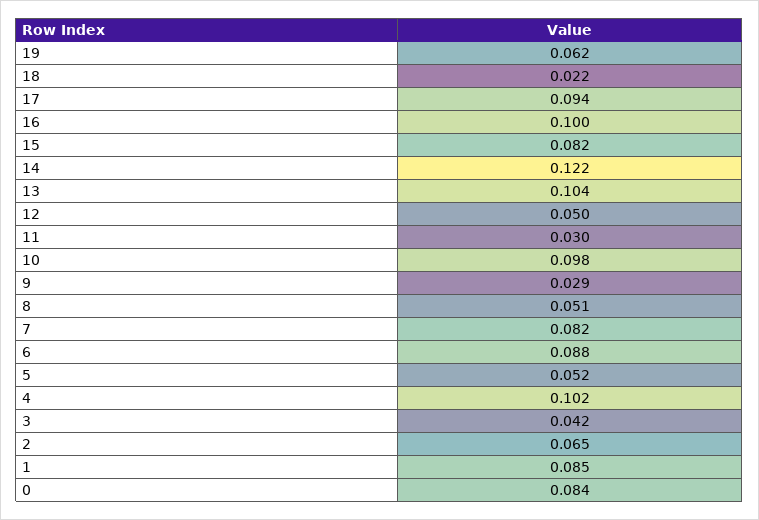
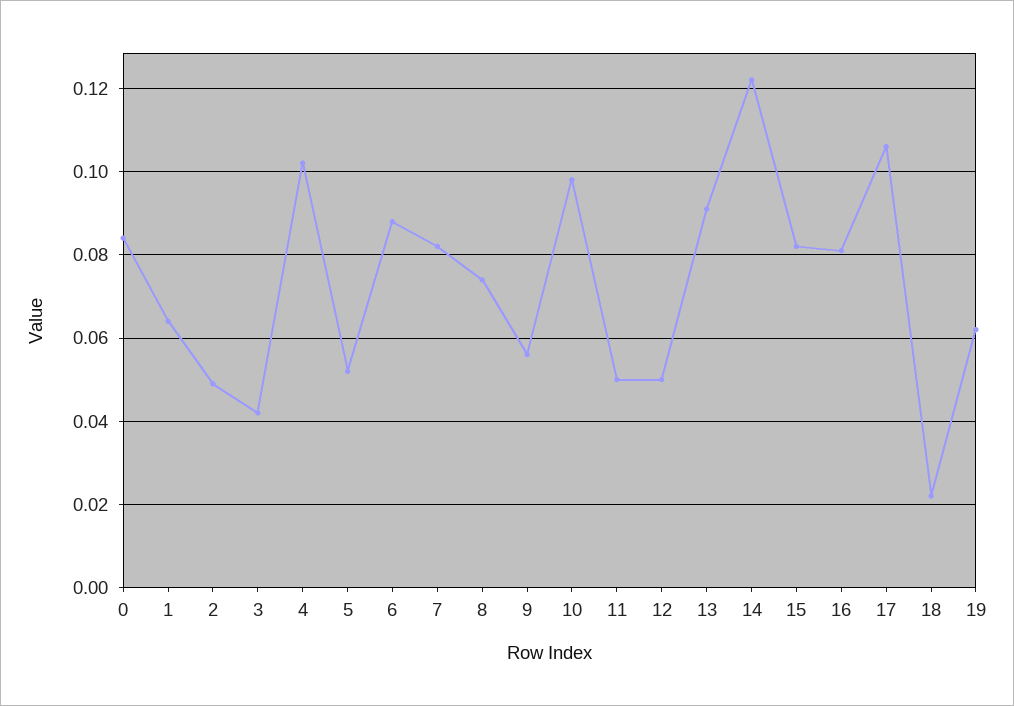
17: 0.094 -> 0.105
16: 0.1 -> 0.08
13: 0.104 -> 0.09
11: 0.03 -> 0.05
9: 0.029 -> 0.055
8: 0.051 -> 0.075
2: 0.065 -> 0.05
1: 0.085 -> 0.065

